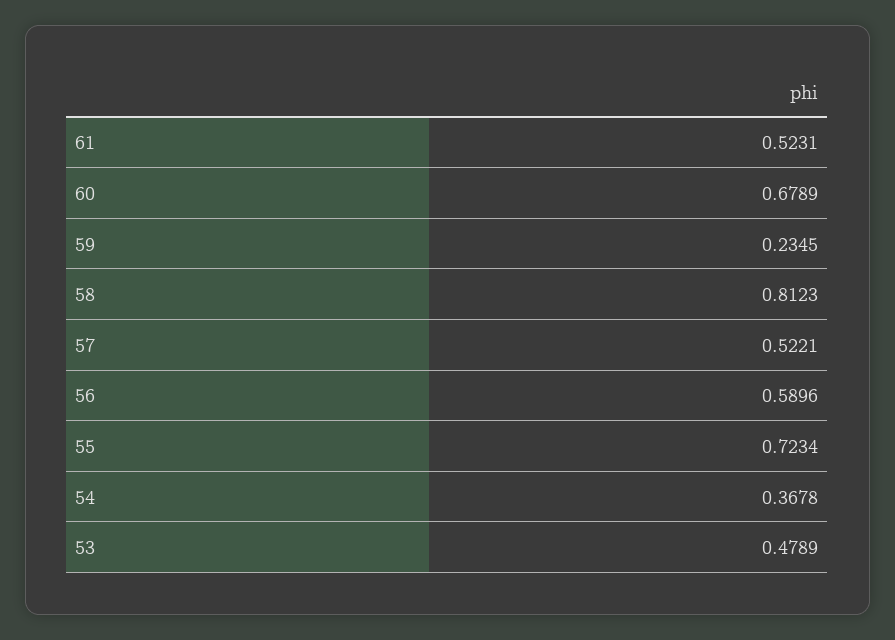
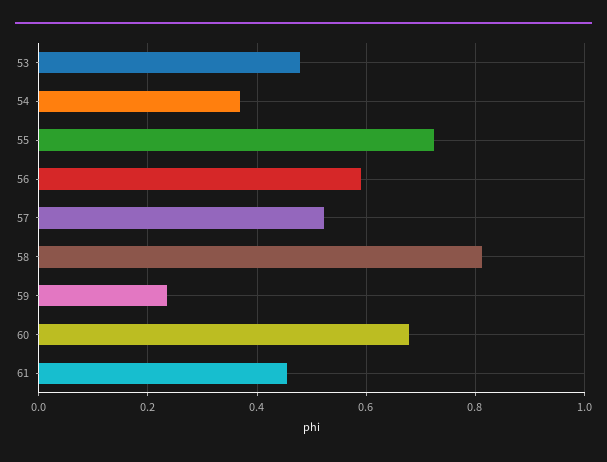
61: 0.5231 -> 0.46

